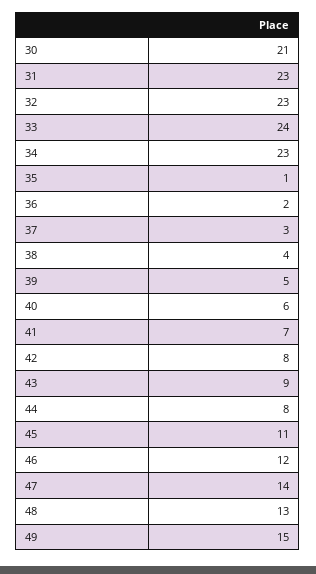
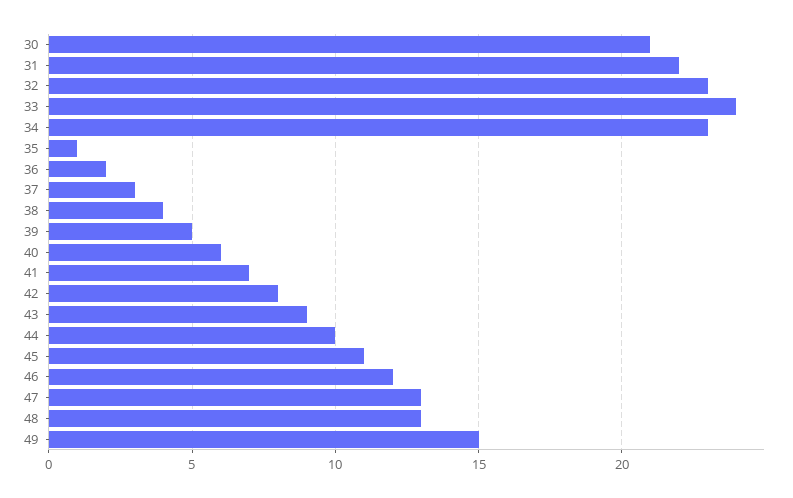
31: 23 -> 22
44: 8 -> 10
47: 14 -> 13

